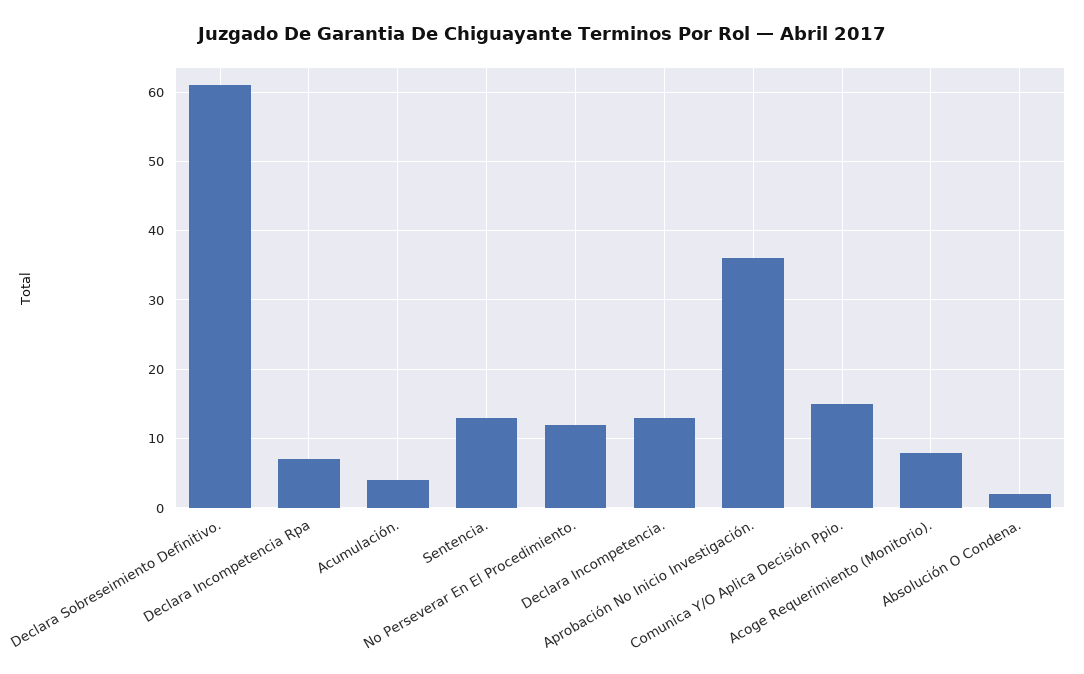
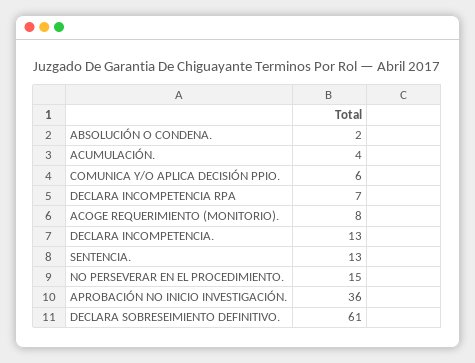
No Perseverar En El Procedimiento.: 12 -> 15
Comunica Y/O Aplica Decisión Ppio.: 15 -> 6

